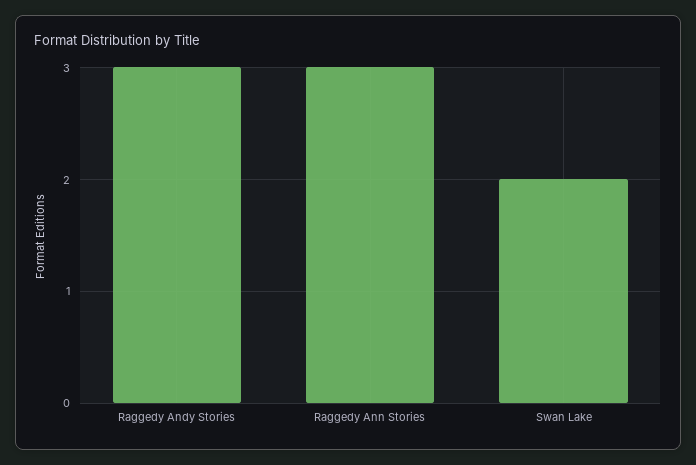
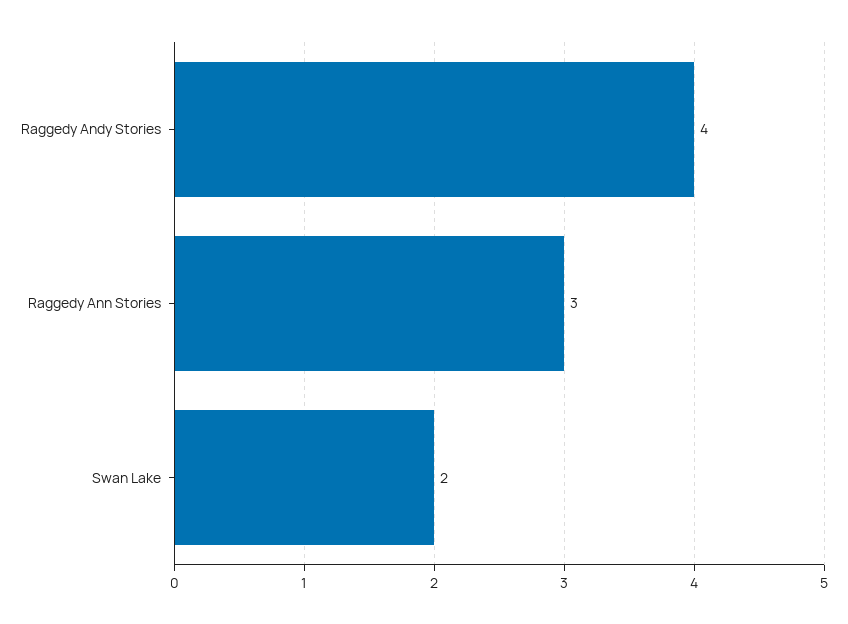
Raggedy Andy Stories: 3 -> 4

